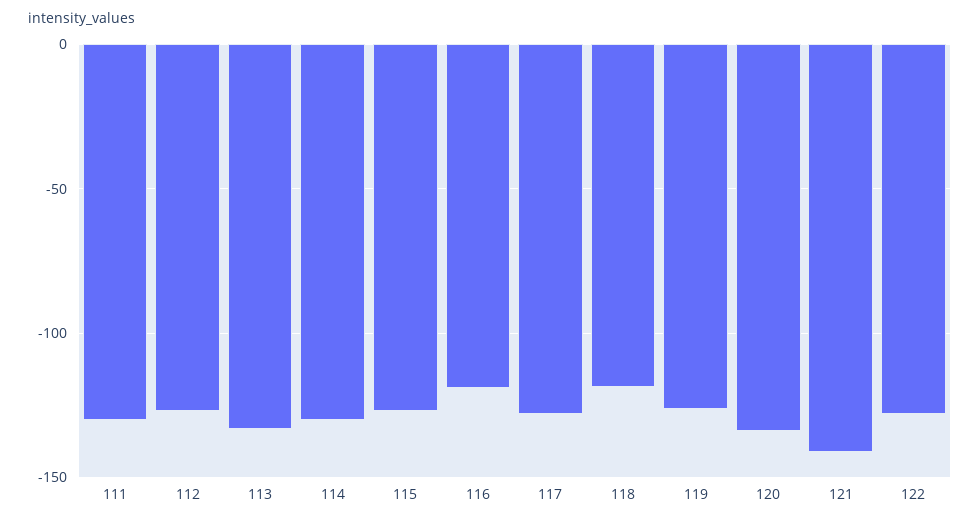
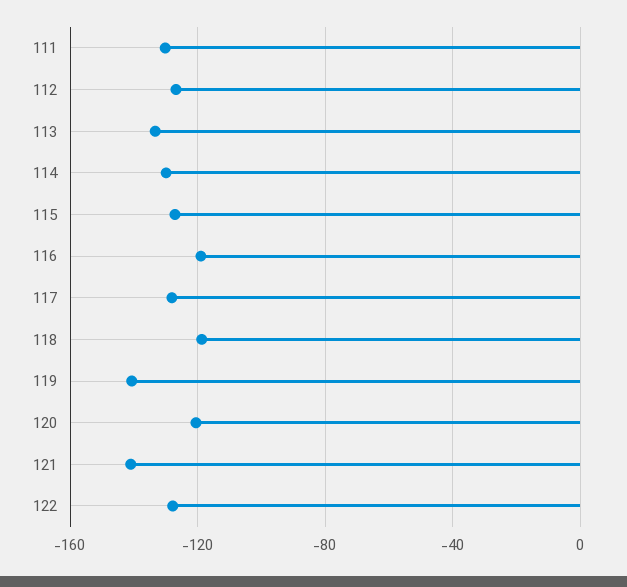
119: -125 -> -140
120: -135 -> -120

